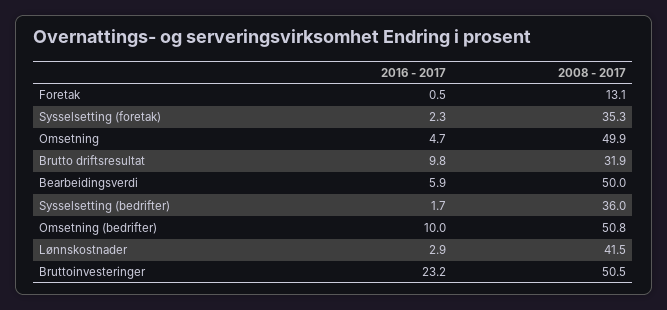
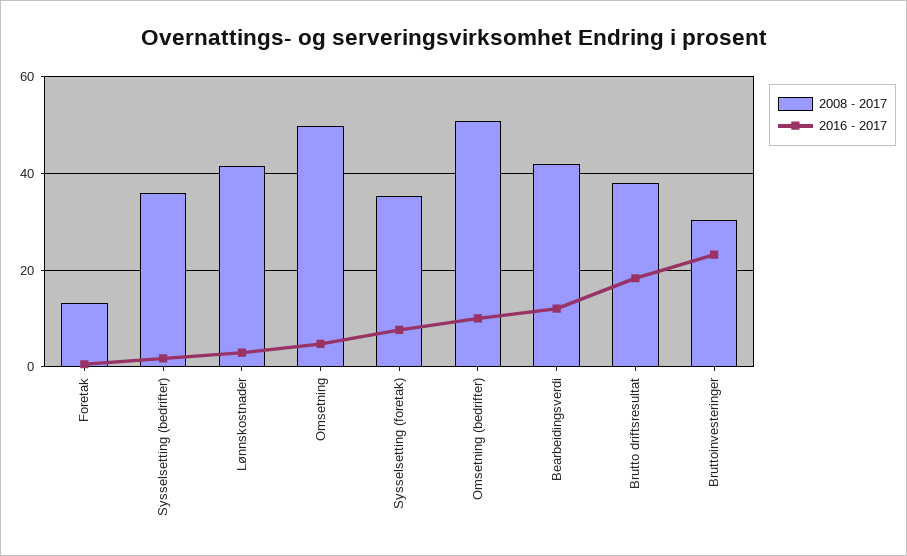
2016 - 2017, Sysselsetting (foretak): 2.3 -> 8
2016 - 2017, Brutto driftsresultat: 9.8 -> 18
2008 - 2017, Brutto driftsresultat: 31.9 -> 38
2016 - 2017, Bearbeidingsverdi: 5.9 -> 12
2008 - 2017, Bearbeidingsverdi: 50 -> 42
2008 - 2017, Bruttoinvesteringer: 50.5 -> 30

